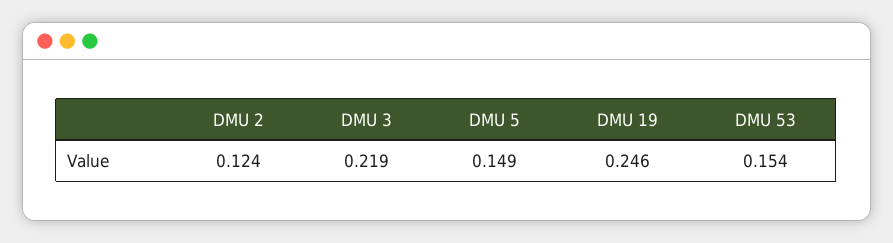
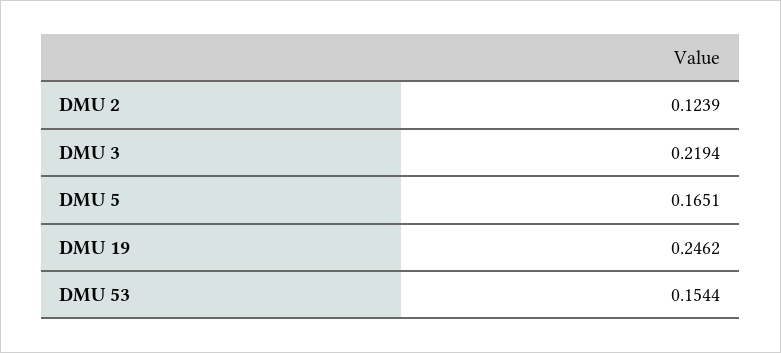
DMU 5: 0.149 -> 0.1651

